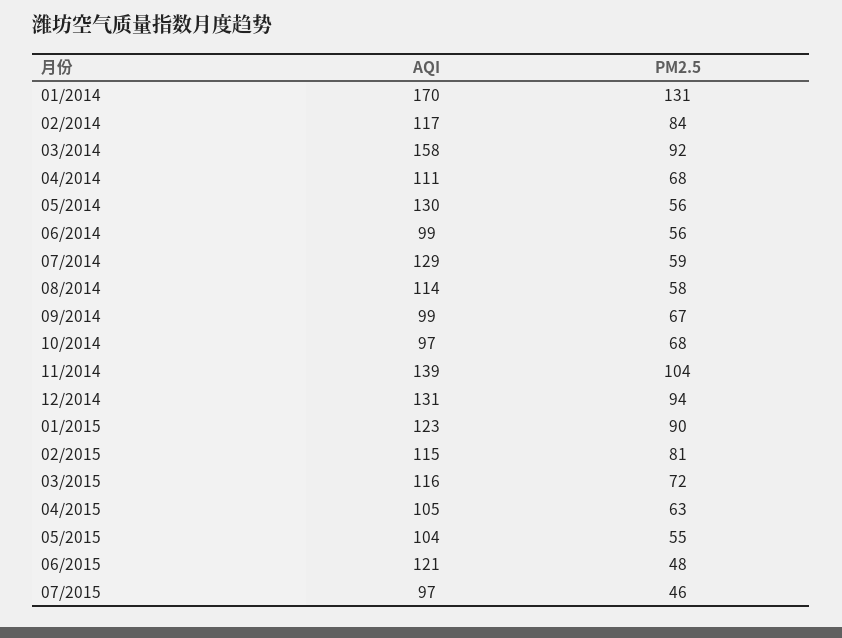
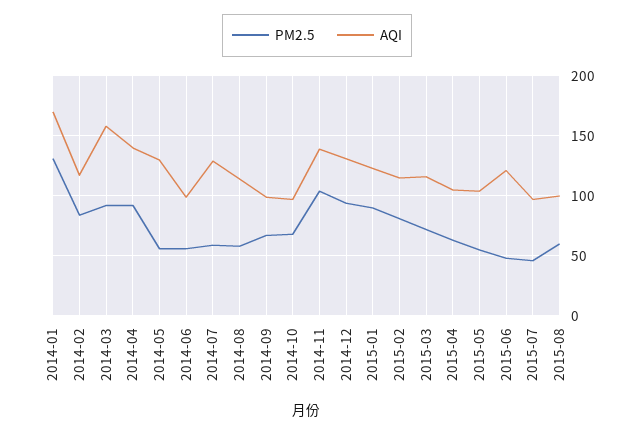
AQI, 04/2014: 111 -> 140
PM2.5, 04/2014: 68 -> 90
PM2.5, 2015-08: none -> 60
AQI, 2015-08: none -> 100

